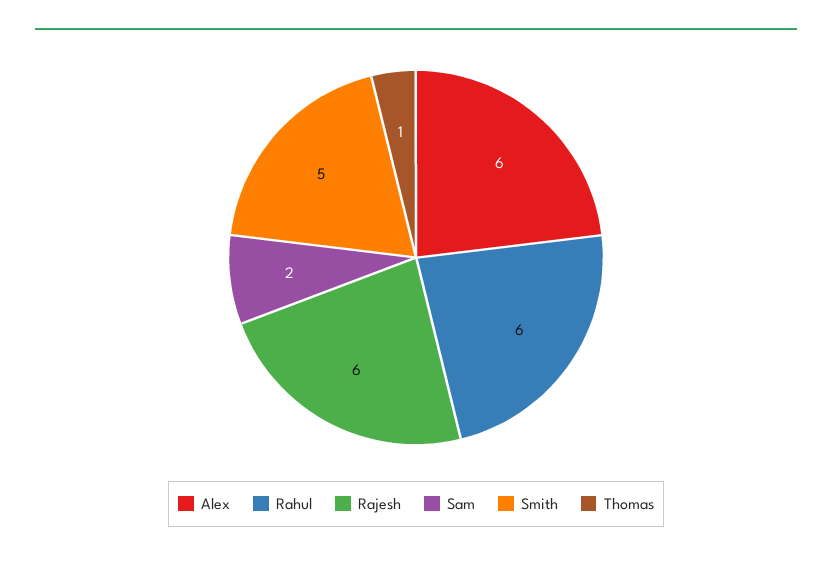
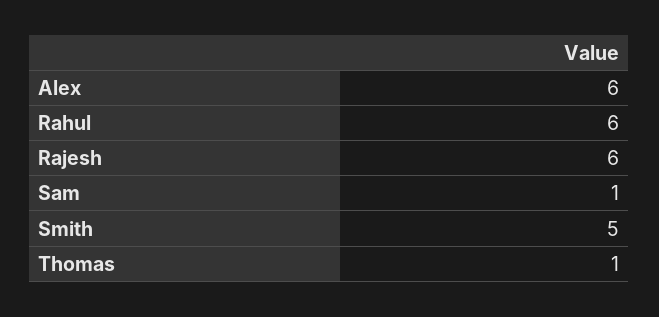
Sam: 2 -> 1

